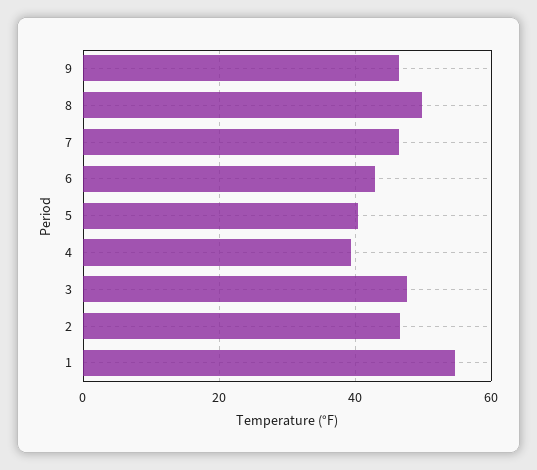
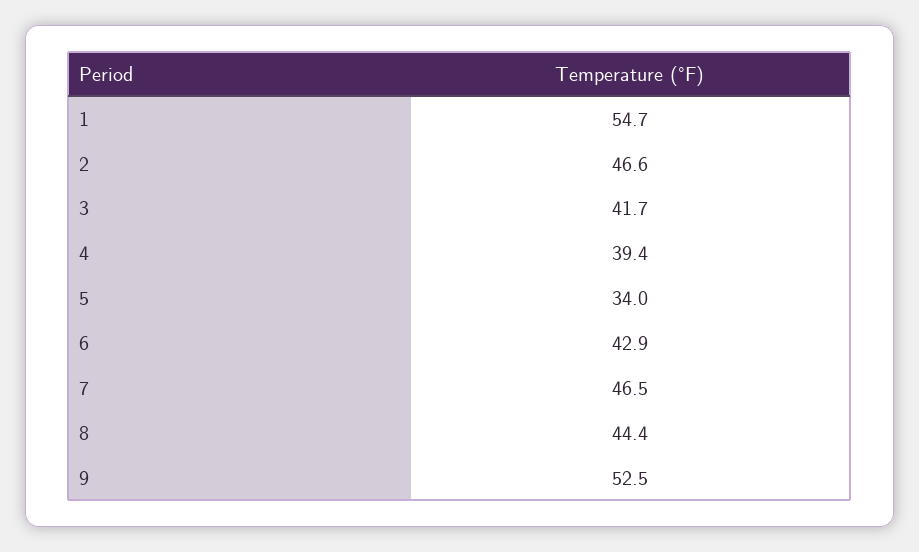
9: 46 -> 52.5
8: 50 -> 44.4
5: 40 -> 34
3: 48 -> 41.7

